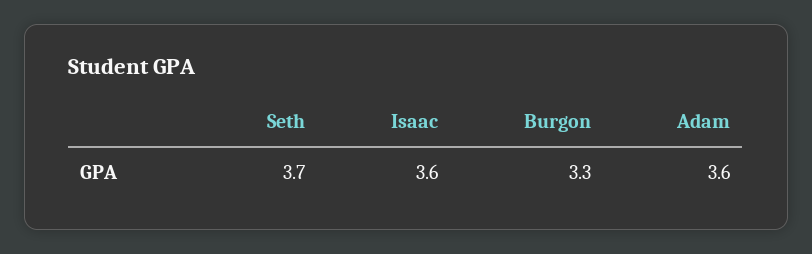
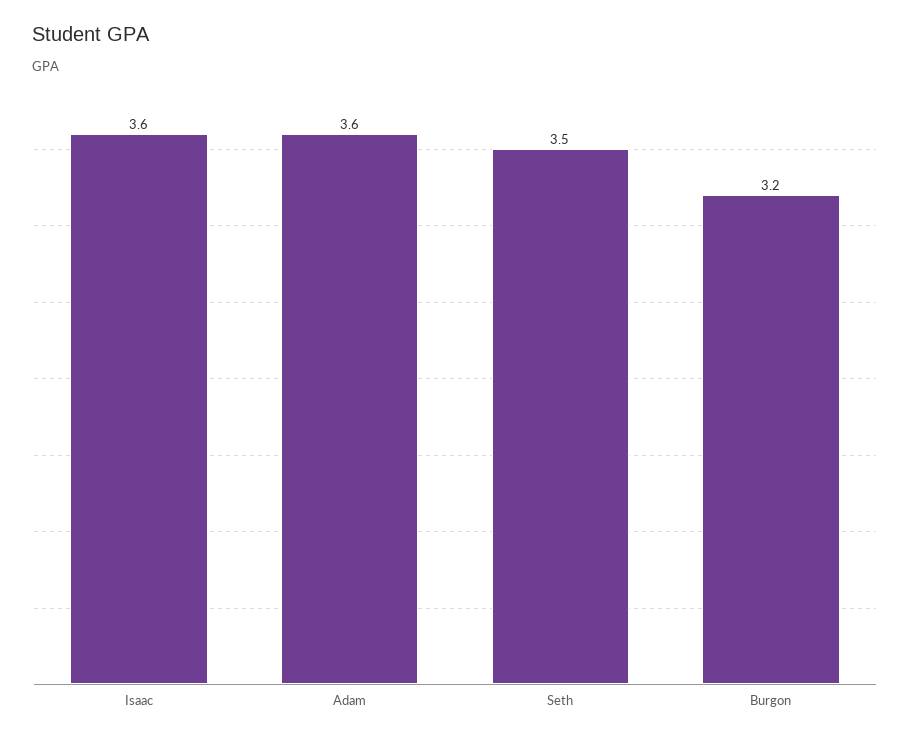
Seth: 3.7 -> 3.5
Burgon: 3.3 -> 3.2

